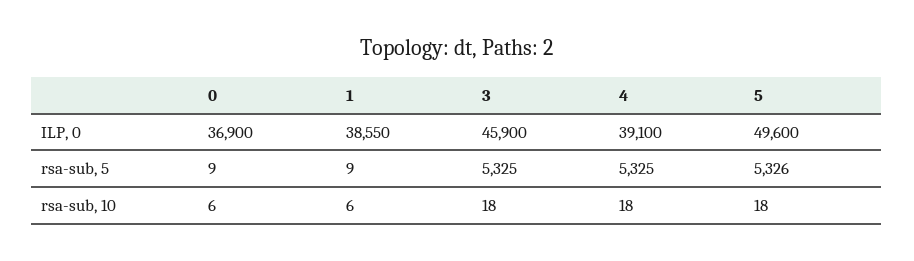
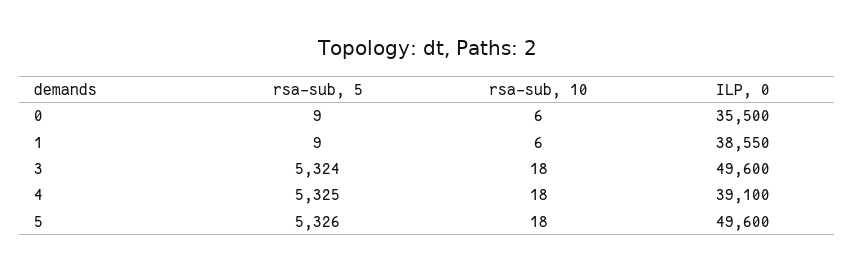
0, ILP, 0: 36900 -> 35500
3, ILP, 0: 45900 -> 49600
3, rsa-sub, 5: 5325 -> 5324

